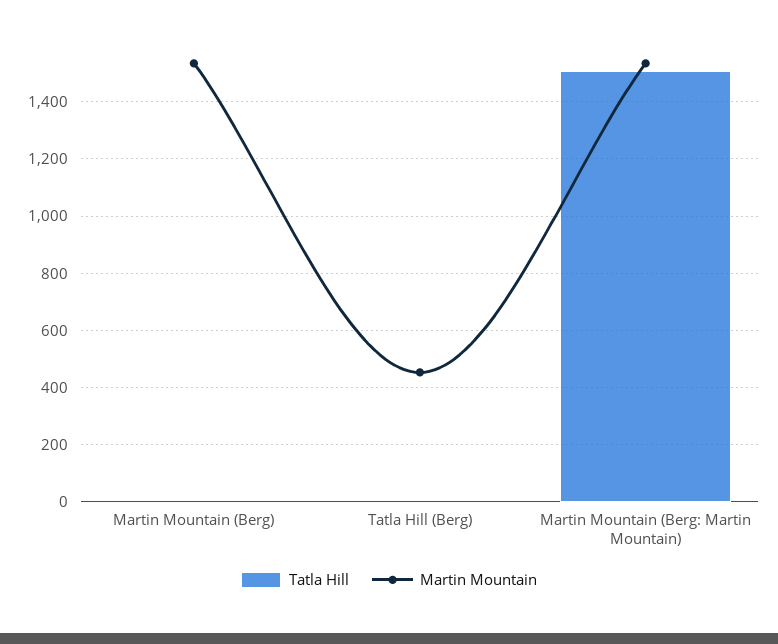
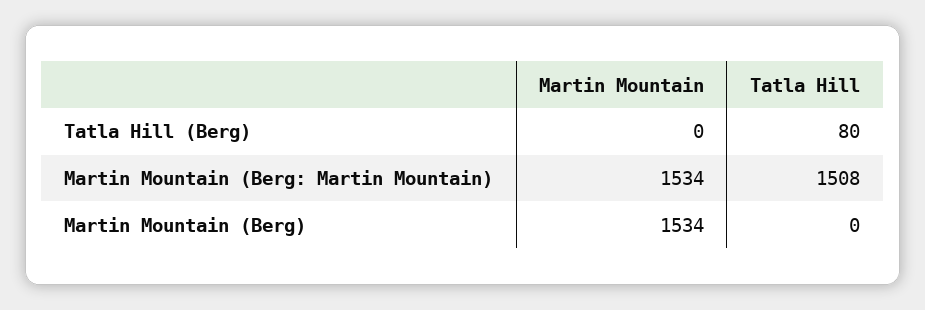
Tatla Hill, Tatla Hill (Berg): 0 -> 80
Martin Mountain, Tatla Hill (Berg): 450 -> 0

